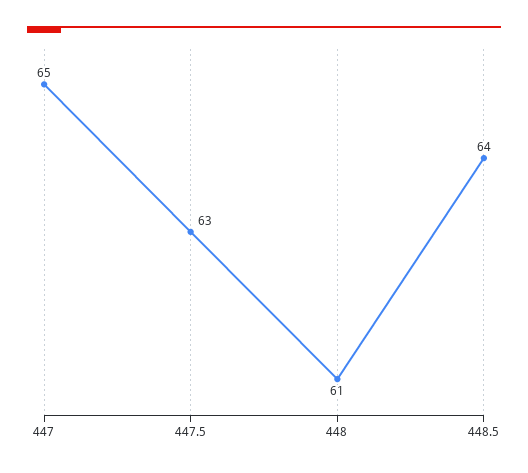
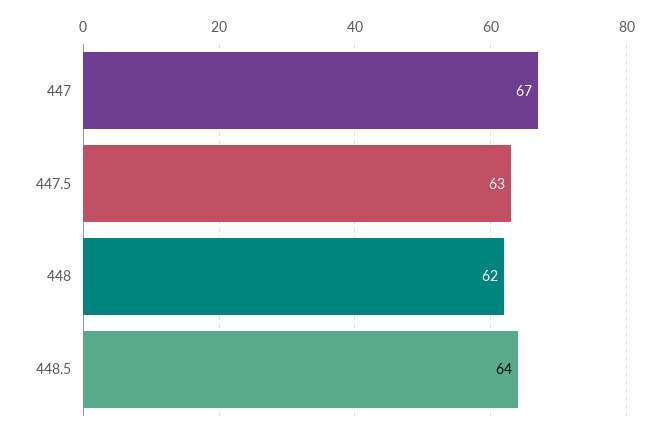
447: 65 -> 67
448: 61 -> 62

